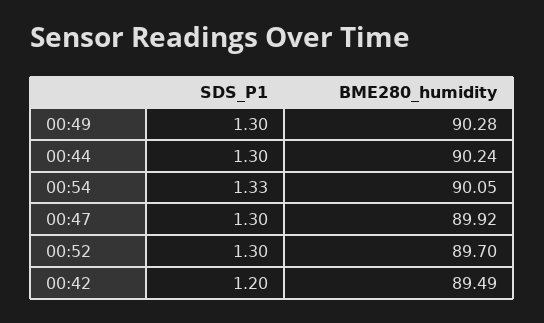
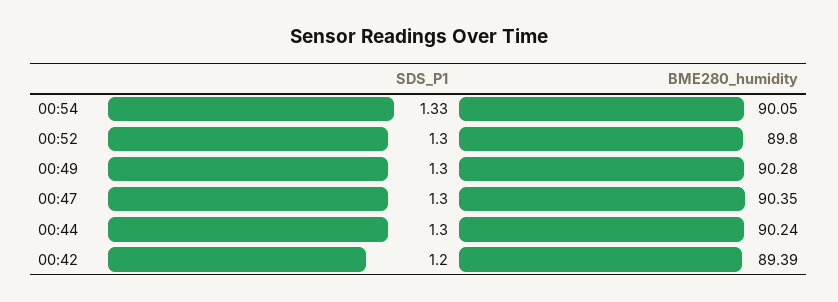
BME280_humidity, 00:47: 89.92 -> 90.35
BME280_humidity, 00:52: 89.7 -> 89.8
BME280_humidity, 00:42: 89.49 -> 89.39

